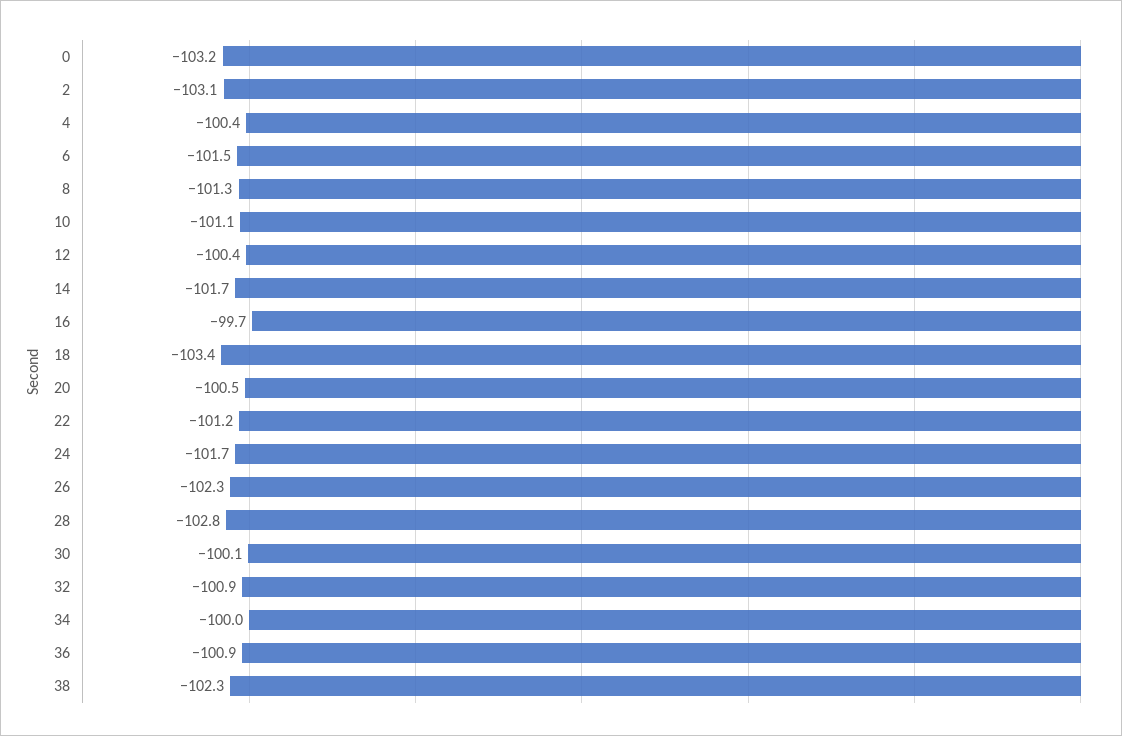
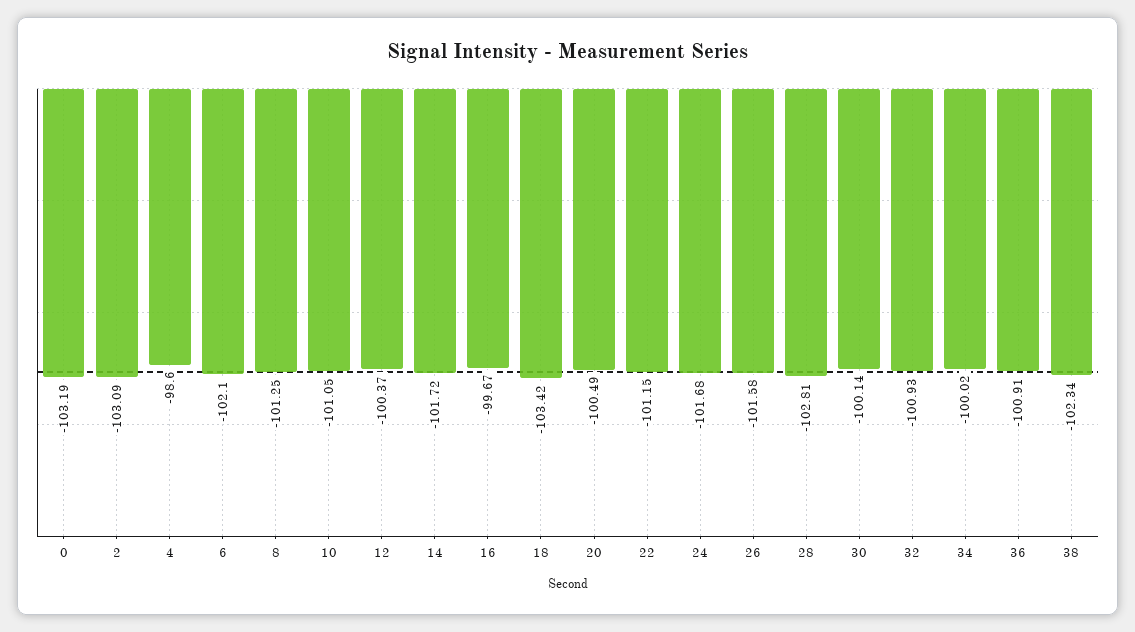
4: -100.4 -> -98.6
6: -101.5 -> -102.1
26: -102.3 -> -101.58

